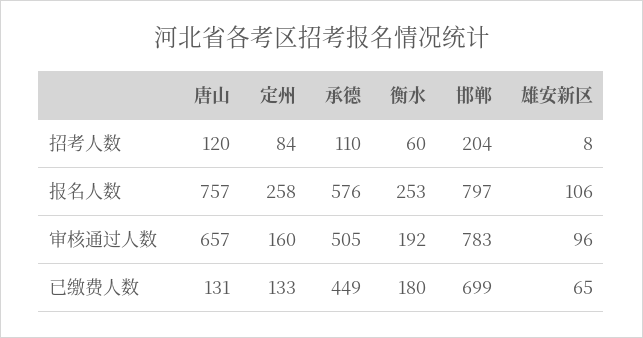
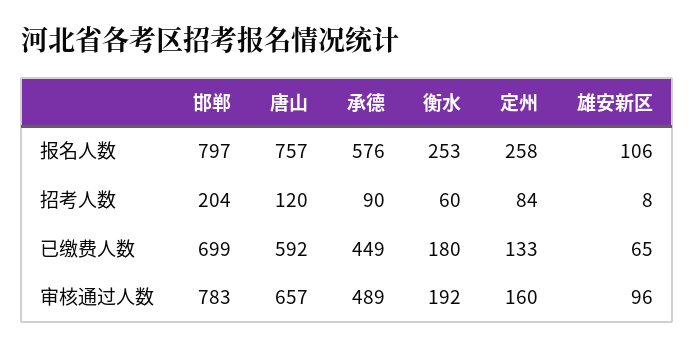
承德, 招考人数: 110 -> 90
承德, 审核通过人数: 505 -> 489
唐山, 已缴费人数: 131 -> 592

